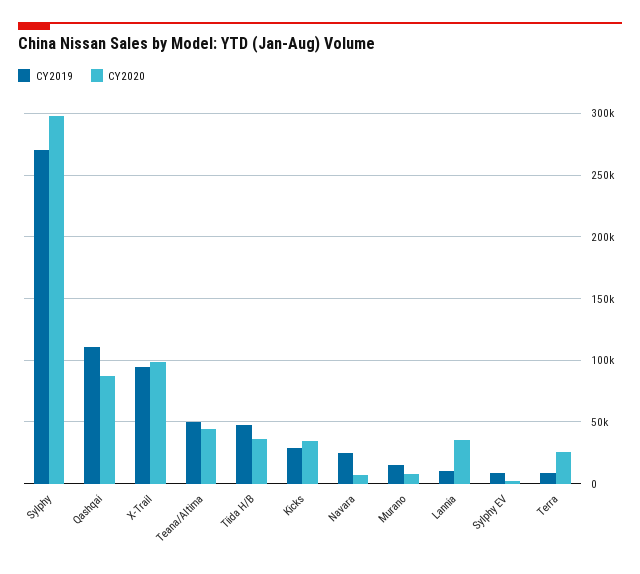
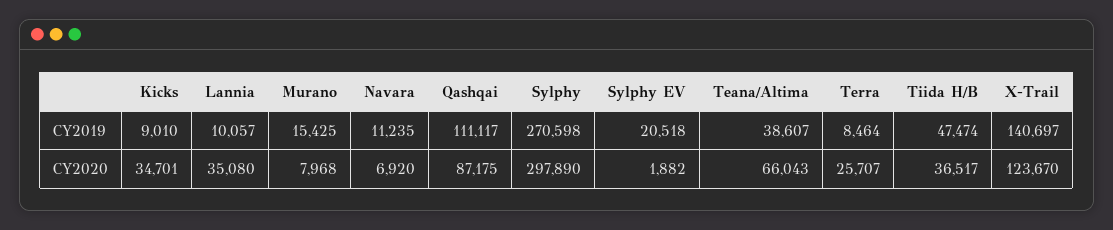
CY2019, X-Trail: 95000 -> 140697
CY2020, X-Trail: 100000 -> 123670
CY2019, Teana/Altima: 50000 -> 38607
CY2020, Teana/Altima: 45000 -> 66043
CY2019, Kicks: 30000 -> 9010
CY2019, Navara: 25000 -> 11235
CY2019, Sylphy EV: 10000 -> 20518

